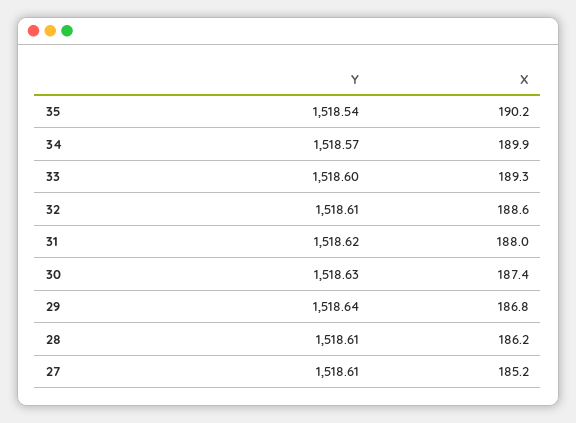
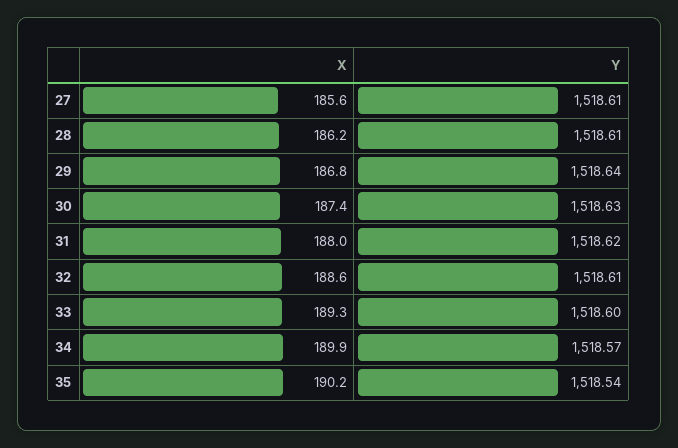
X, 27: 185.2 -> 185.6

